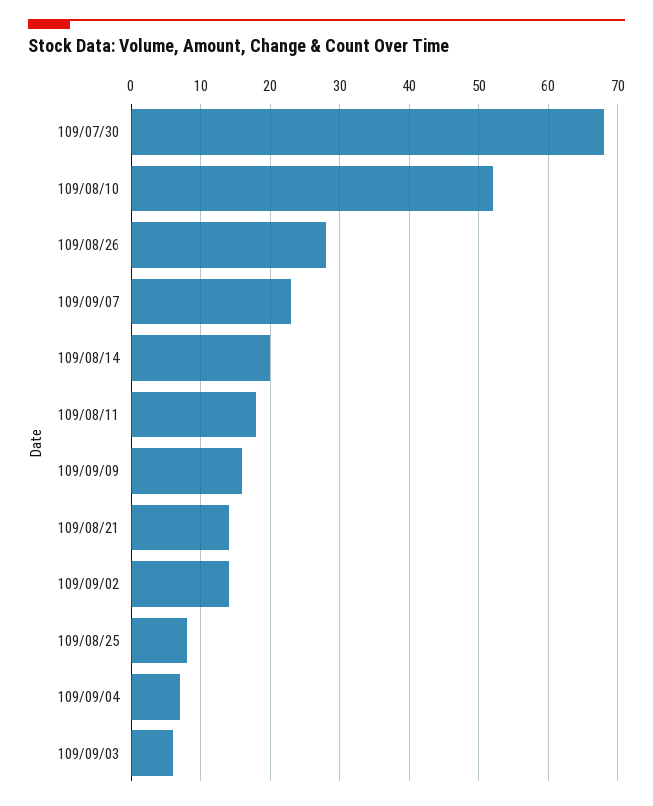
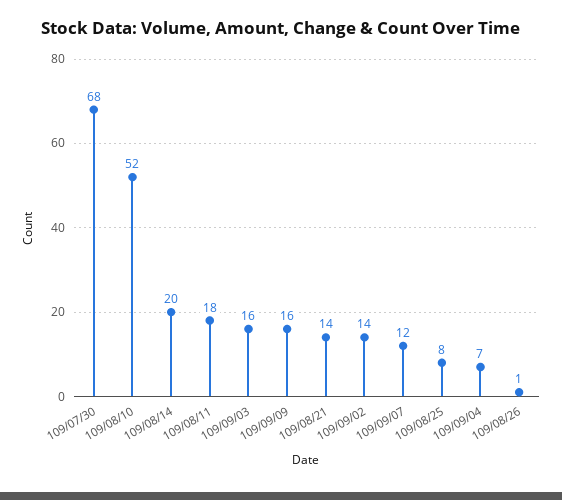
109/08/26: 28 -> 1
109/09/07: 23 -> 12
109/09/03: 6 -> 16

